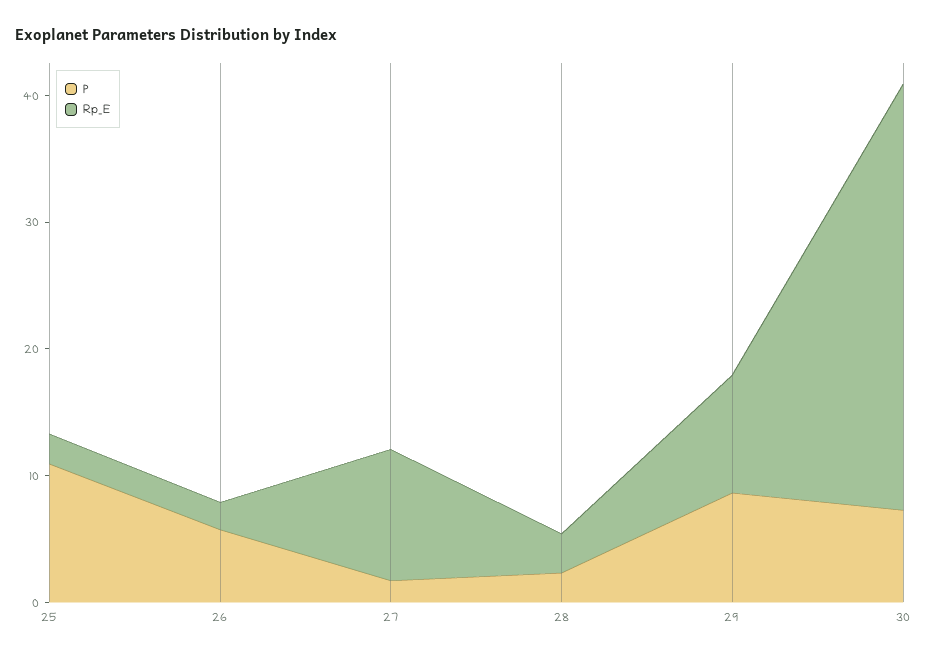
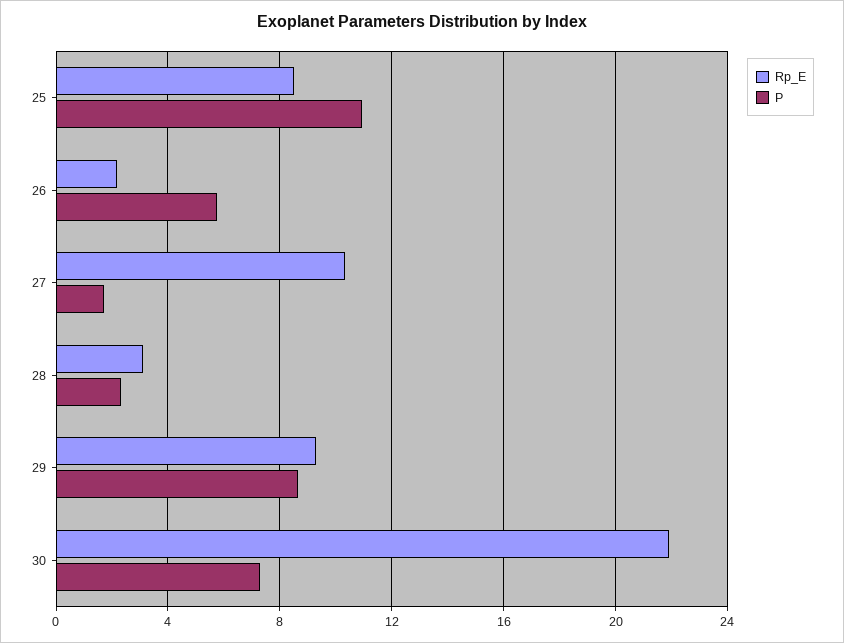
Rp_E, 25: 2 -> 8.5
Rp_E, 30: 34 -> 22

